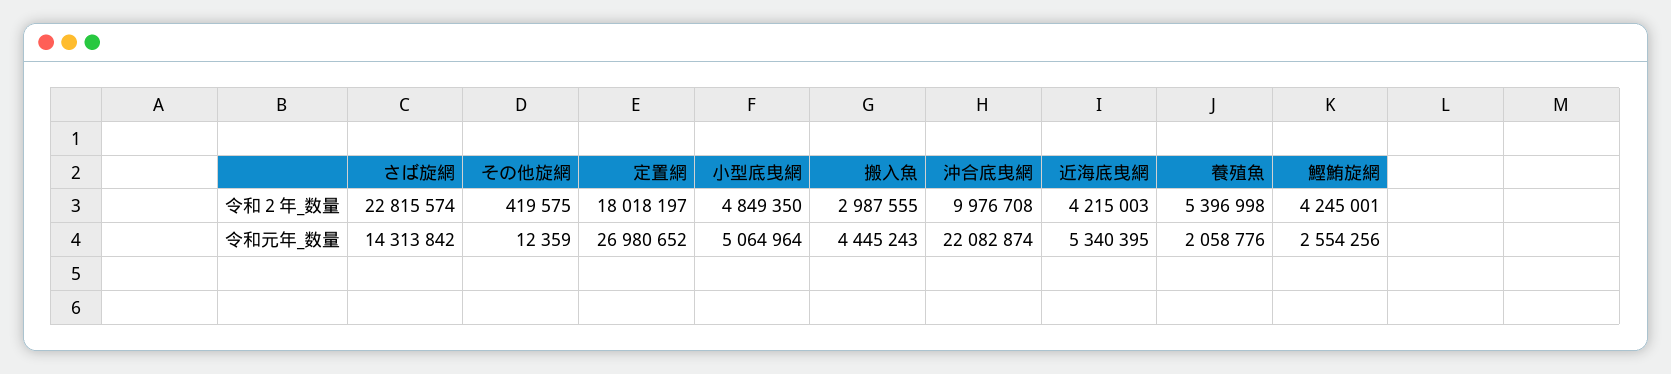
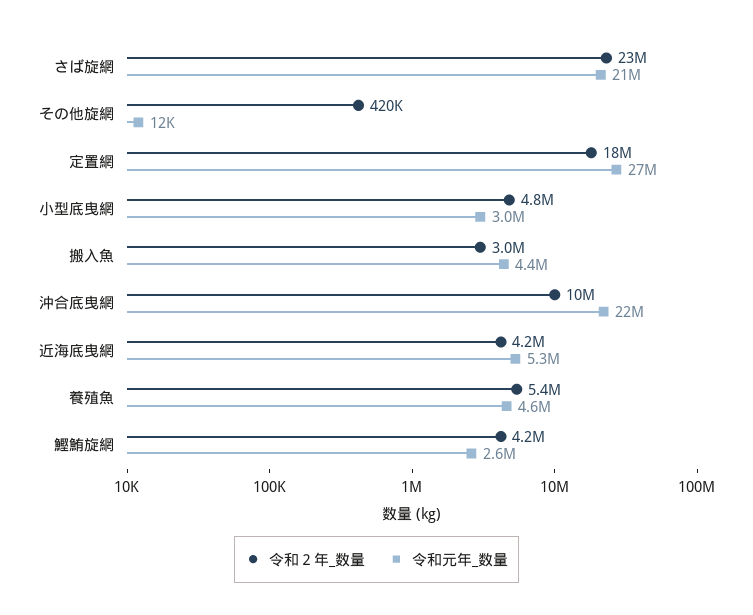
令和元年_数量, さば旋網: 14313842 -> 21000000
令和元年_数量, 小型底曳網: 5064964 -> 3000000
令和元年_数量, 養殖魚: 2058776 -> 4600000

